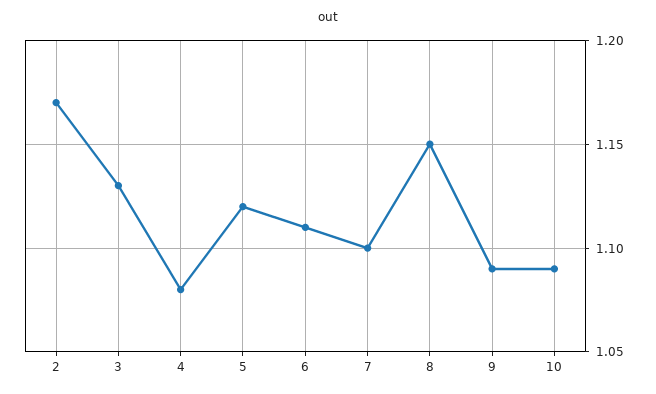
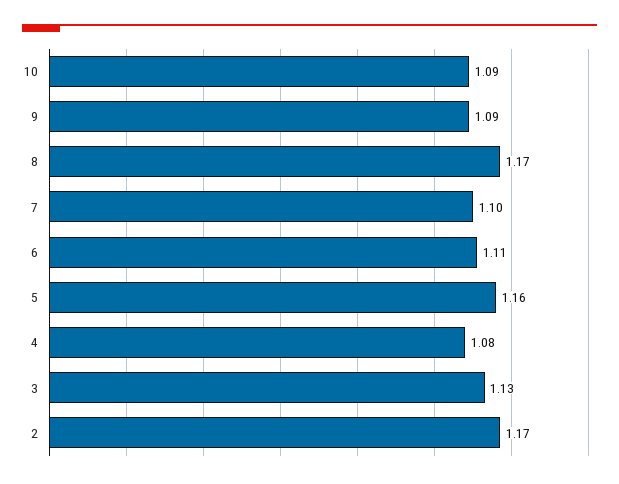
5: 1.12 -> 1.16
8: 1.15 -> 1.17

